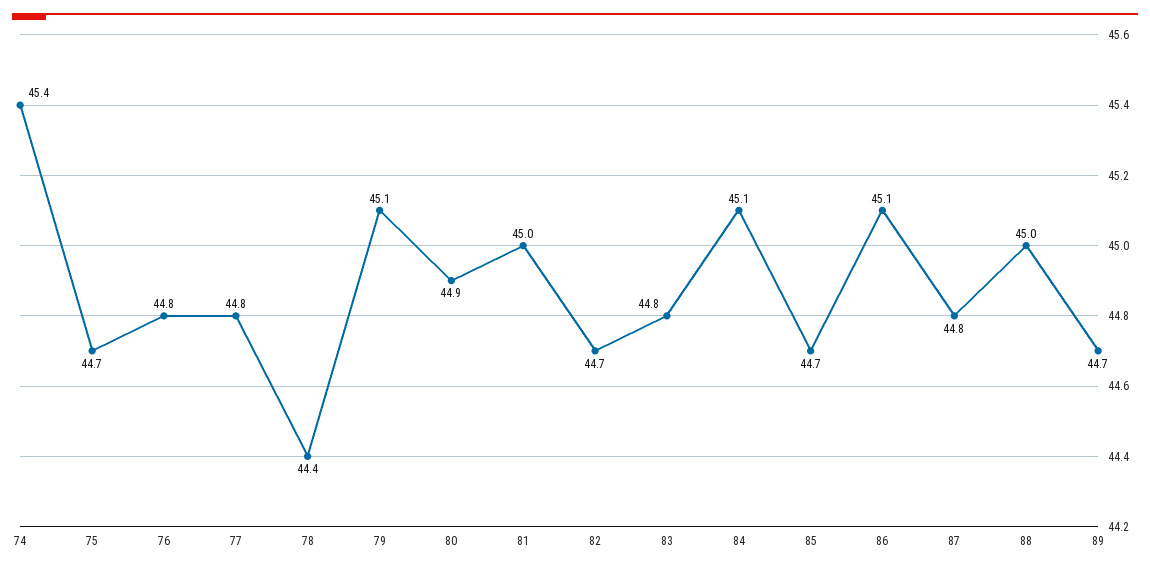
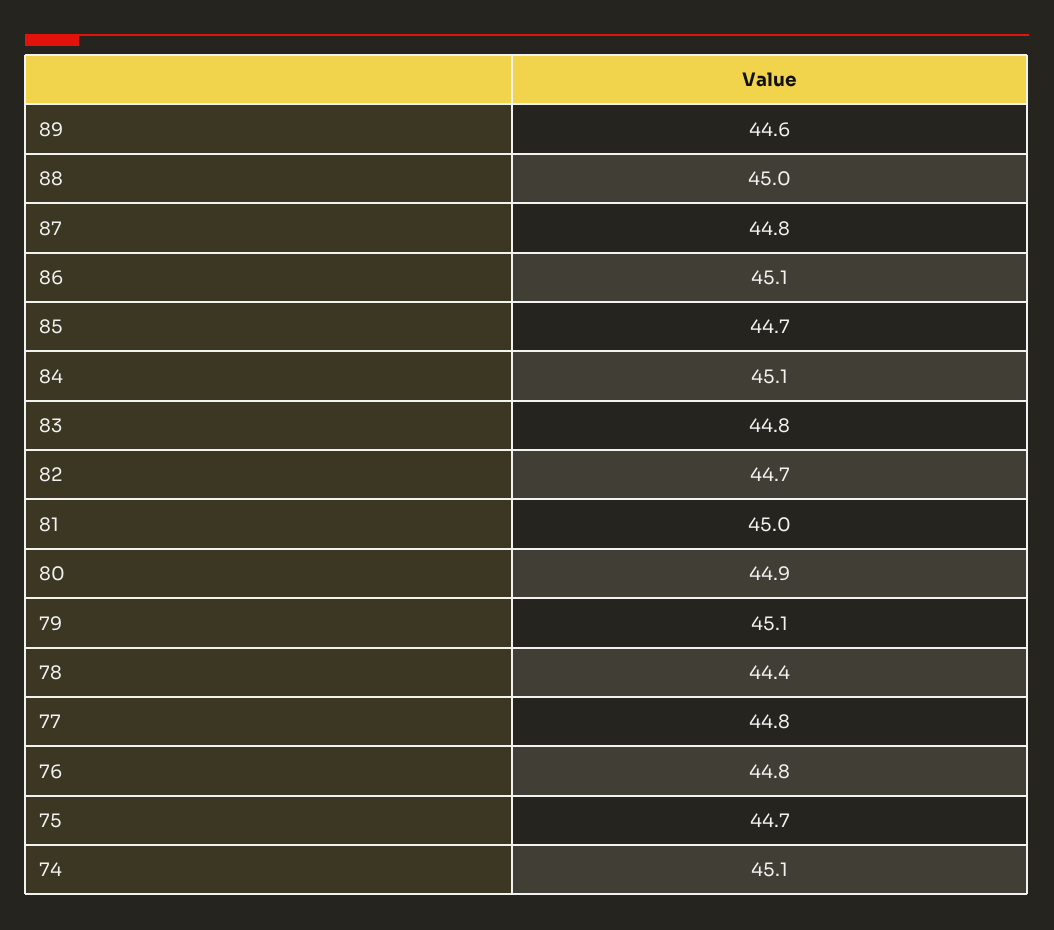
74: 45.4 -> 45.1
89: 44.7 -> 44.6

